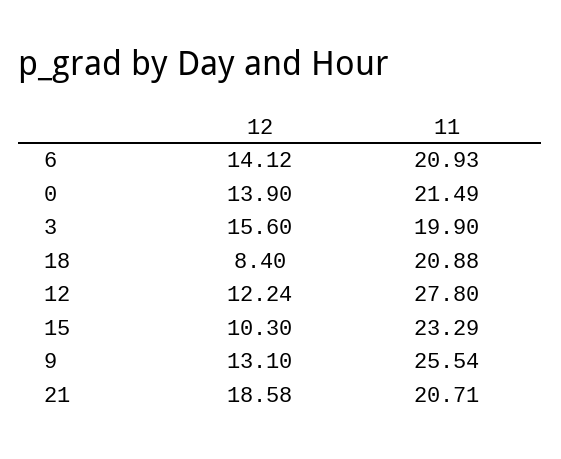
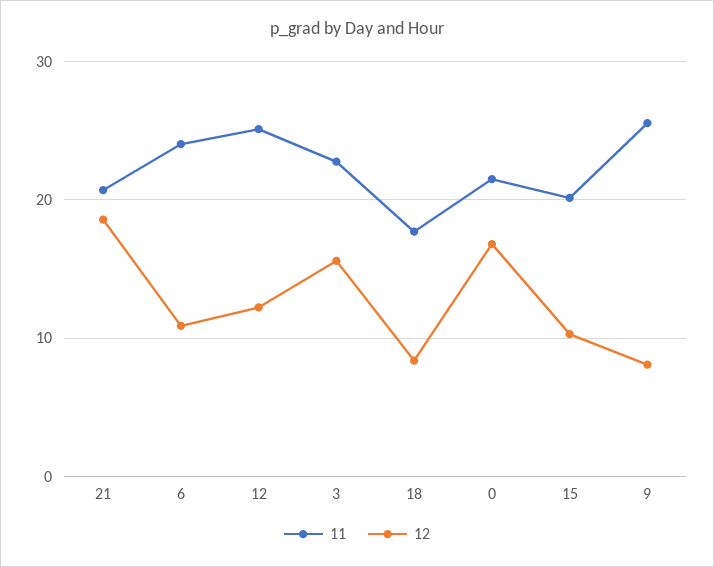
12, 6: 14.12 -> 11
11, 6: 20.93 -> 24
12, 0: 13.9 -> 17
11, 3: 19.9 -> 23
11, 18: 20.88 -> 18
11, 12: 27.8 -> 25
11, 15: 23.29 -> 20
12, 9: 13.1 -> 8

